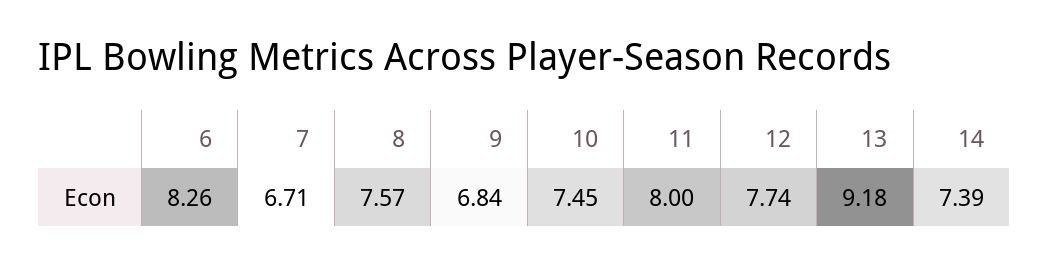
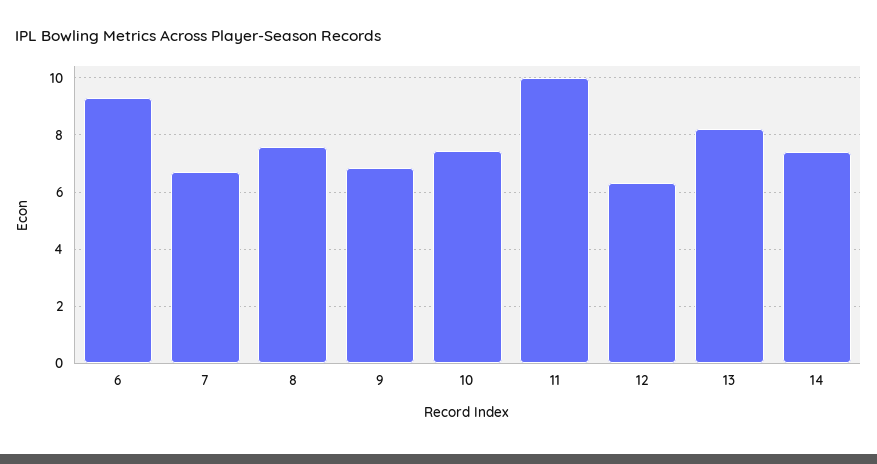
6: 8.26 -> 9.25
11: 8 -> 10
12: 7.74 -> 6.25
13: 9.18 -> 8.25

